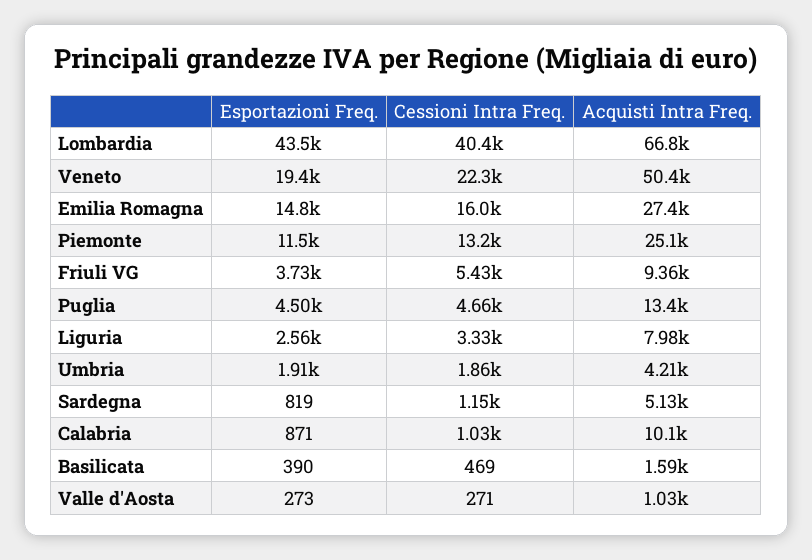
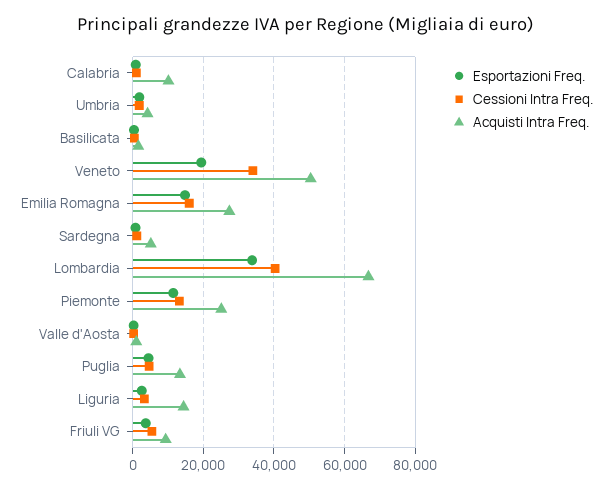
Esportazioni Freq., Lombardia: 43500 -> 34000
Cessioni Intra Freq., Veneto: 22300 -> 34000
Acquisti Intra Freq., Liguria: 7980 -> 14000

